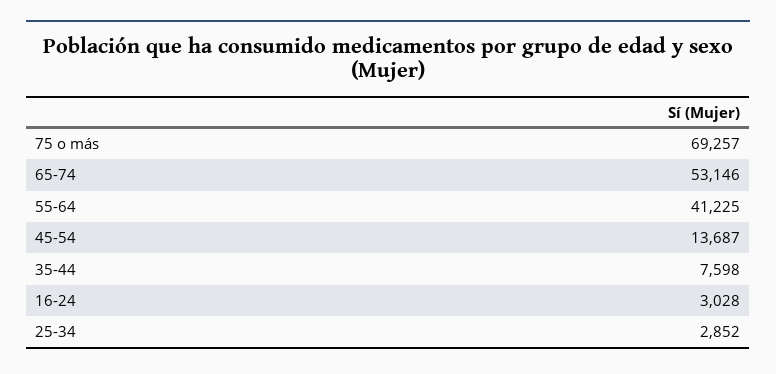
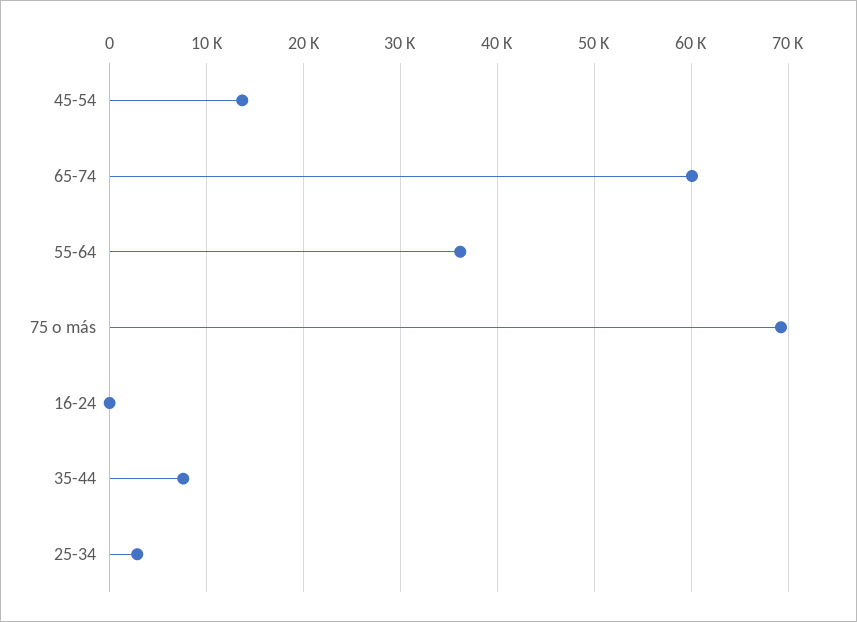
65-74: 53146 -> 60000
55-64: 41225 -> 36000
16-24: 3028 -> 0

